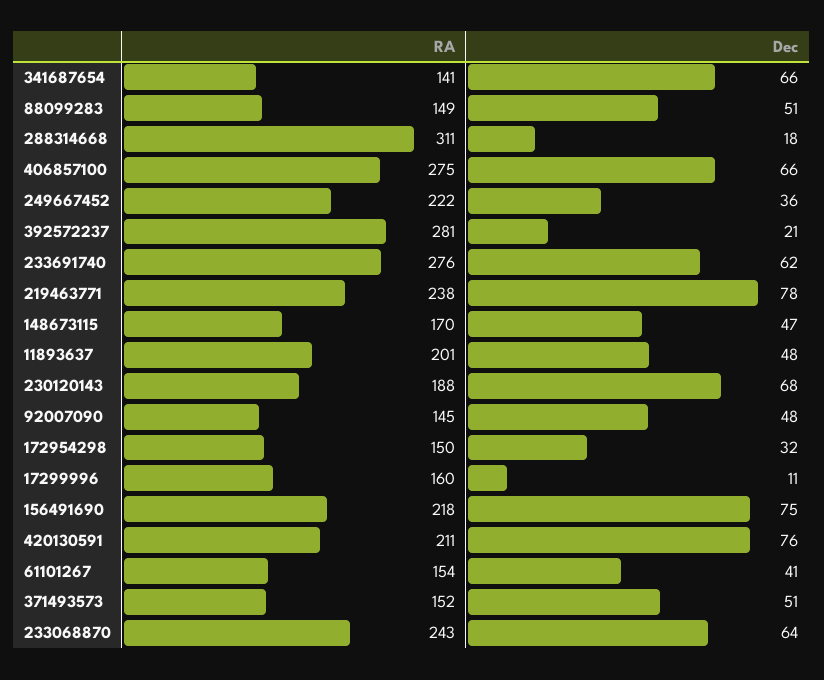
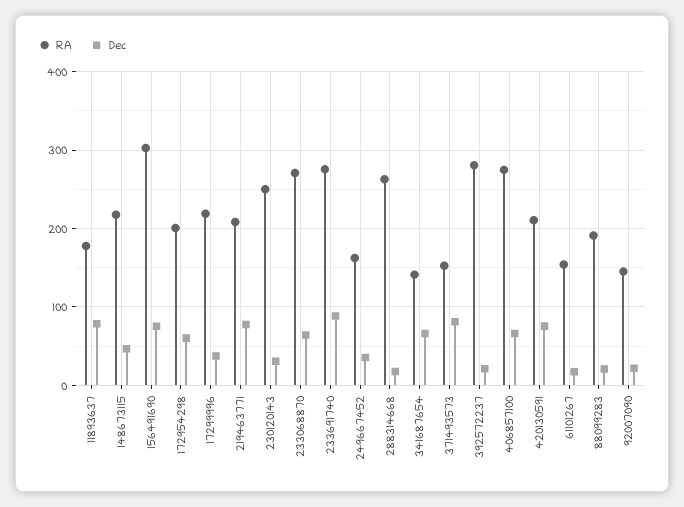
RA, 88099283: 149 -> 190
Dec, 88099283: 51 -> 20
RA, 288314668: 311 -> 260
RA, 249667452: 222 -> 160
Dec, 233691740: 62 -> 90
RA, 219463771: 238 -> 210
RA, 148673115: 170 -> 220
RA, 11893637: 201 -> 180
Dec, 11893637: 48 -> 80
RA, 230120143: 188 -> 250
Dec, 230120143: 68 -> 30
Dec, 92007090: 48 -> 20
RA, 172954298: 150 -> 200
Dec, 172954298: 32 -> 60
RA, 17299996: 160 -> 220
Dec, 17299996: 11 -> 40
RA, 156491690: 218 -> 300
Dec, 61101267: 41 -> 20
Dec, 371493573: 51 -> 80
RA, 233068870: 243 -> 270

